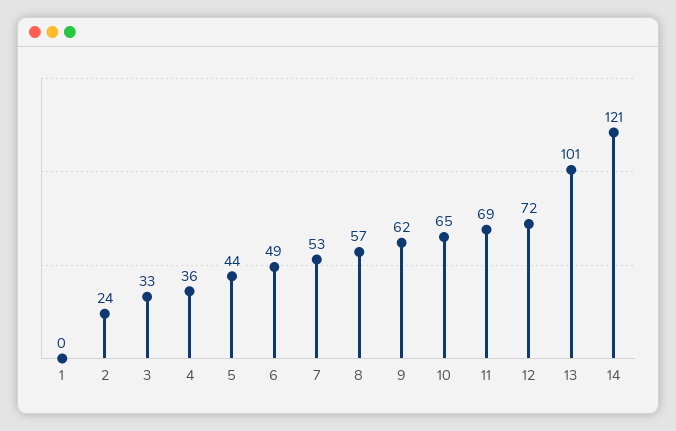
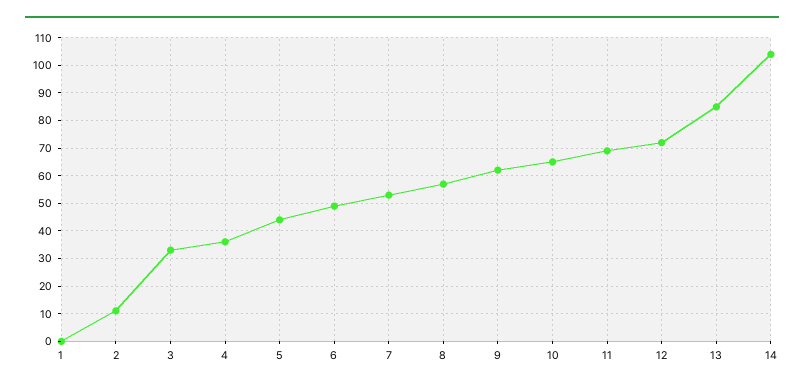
2: 24 -> 10
13: 101 -> 85
14: 121 -> 105

